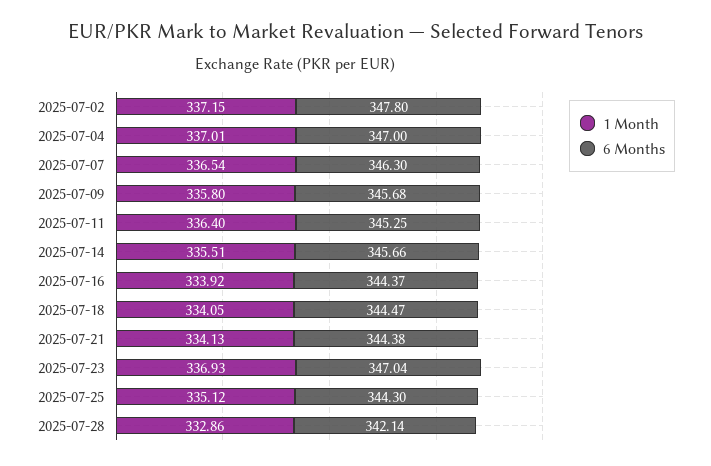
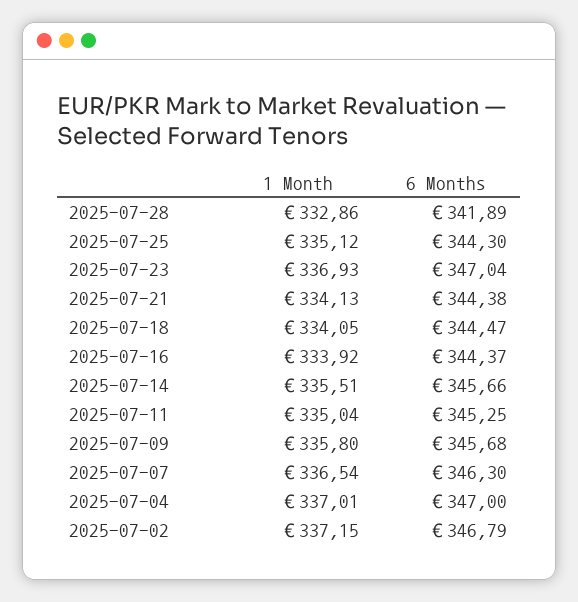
6 Months, 2025-07-02: 347.8 -> 346.79
1 Month, 2025-07-11: 336.4 -> 335.04
6 Months, 2025-07-28: 342.14 -> 341.89

